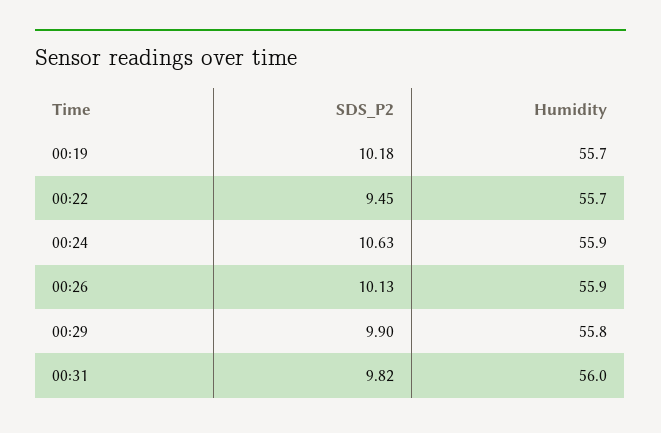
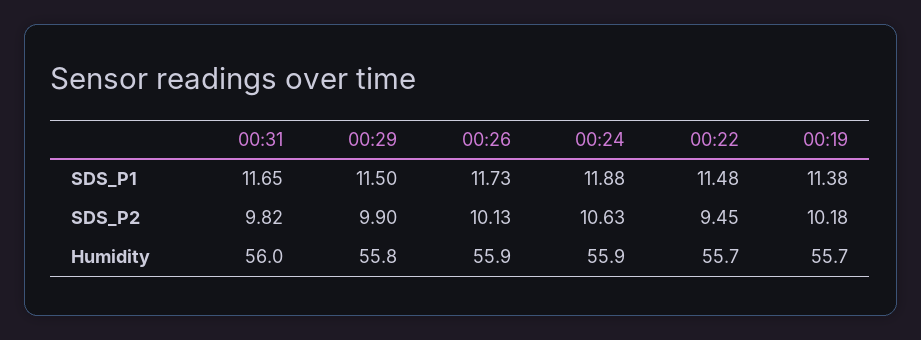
SDS_P1, 00:31: none -> 11.65
SDS_P1, 00:29: none -> 11.5
SDS_P1, 00:26: none -> 11.73
SDS_P1, 00:24: none -> 11.88
SDS_P1, 00:22: none -> 11.48
SDS_P1, 00:19: none -> 11.38

